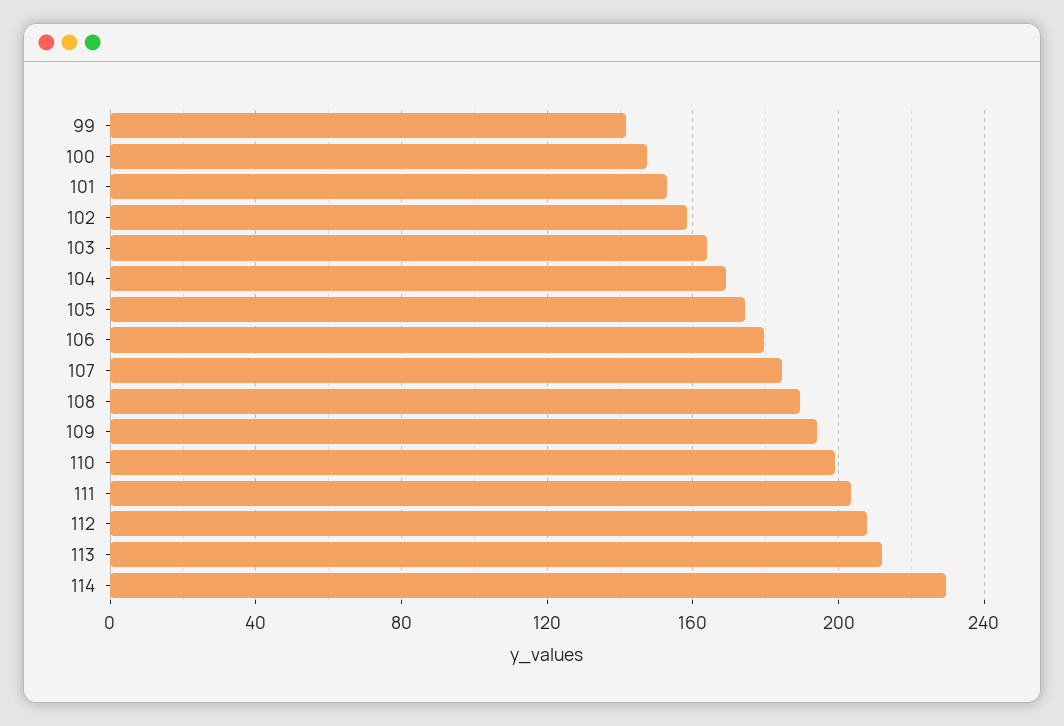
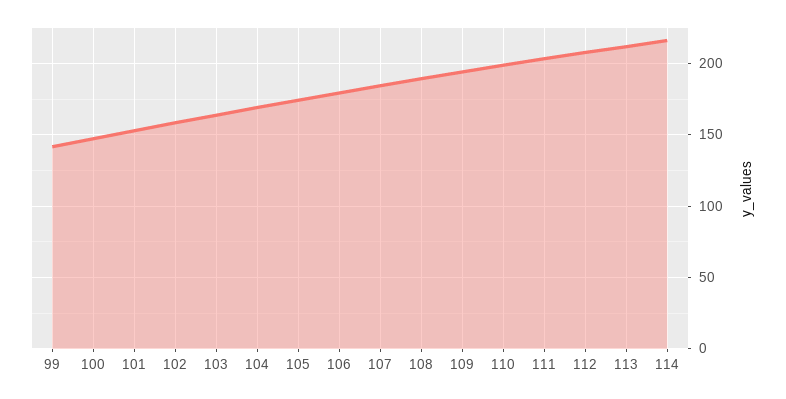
114: 230 -> 215

